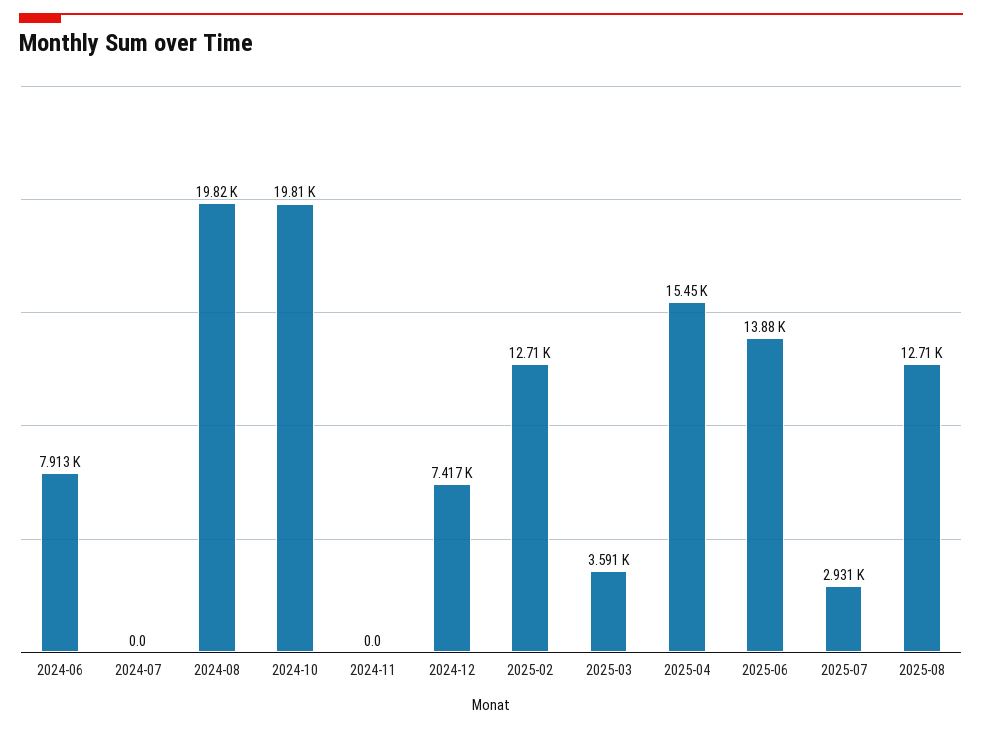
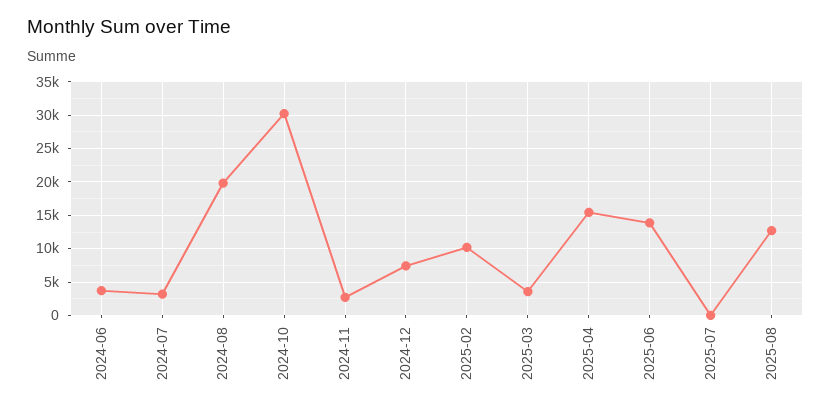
2024-06: 7913 -> 4000
2024-07: 0 -> 3000
2024-10: 19810 -> 30000
2024-11: 0 -> 3000
2025-02: 12710 -> 10000
2025-07: 2931 -> 0

